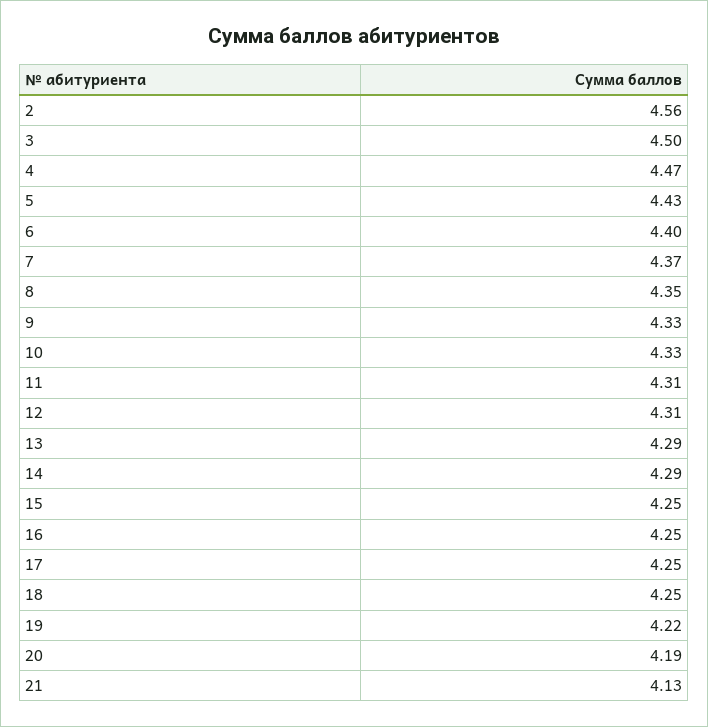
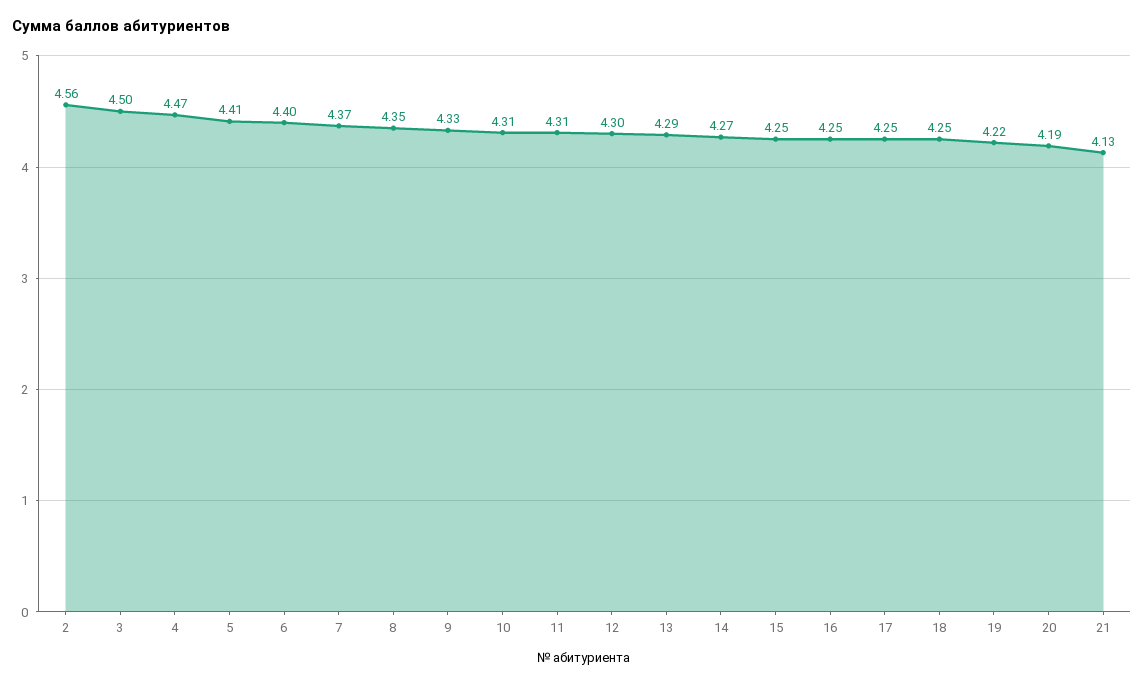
5: 4.43 -> 4.41
10: 4.33 -> 4.31
12: 4.31 -> 4.3
14: 4.29 -> 4.27

